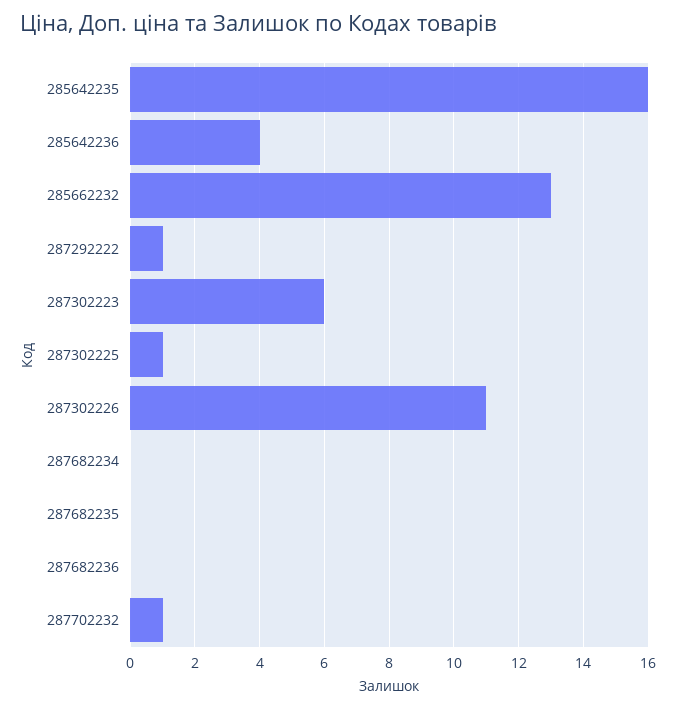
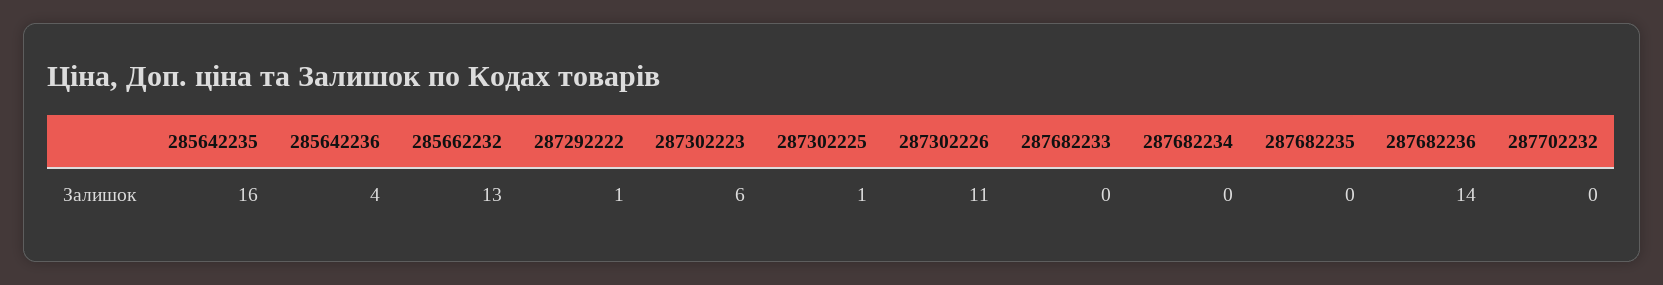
287682236: 0 -> 14
287702232: 1 -> 0
287682233: none -> 0

